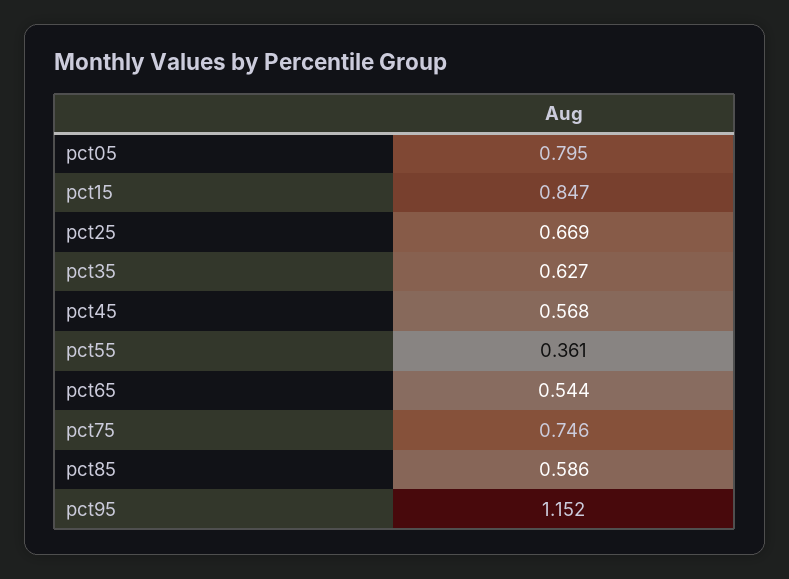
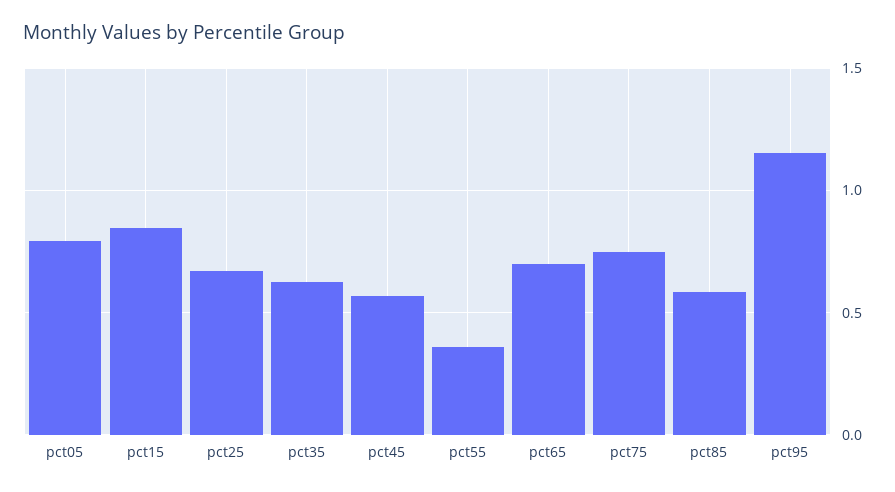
pct65: 0.544 -> 0.7

